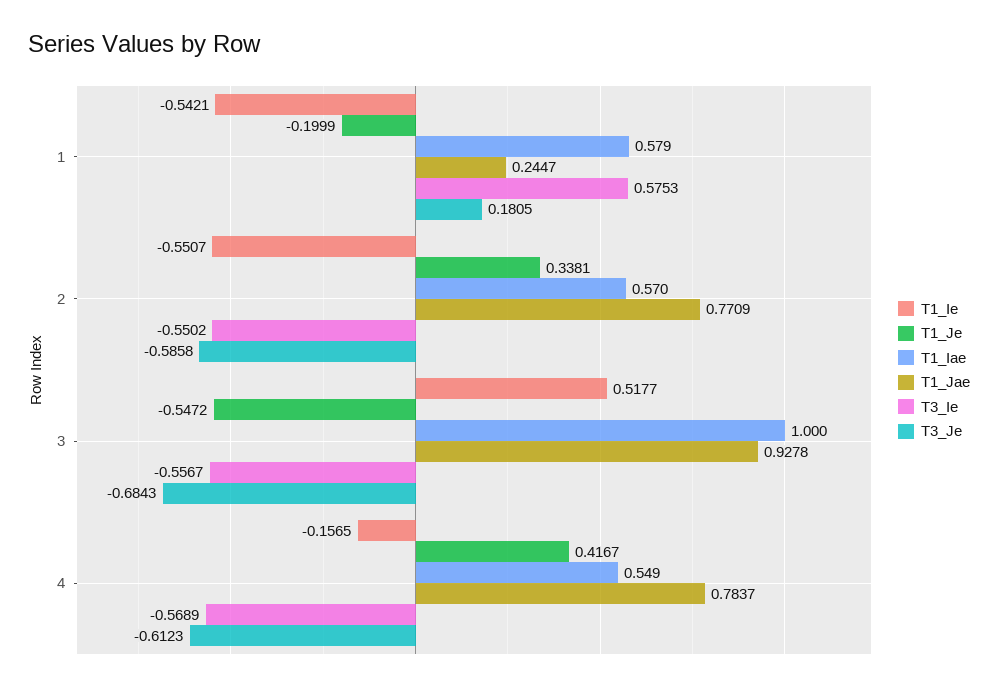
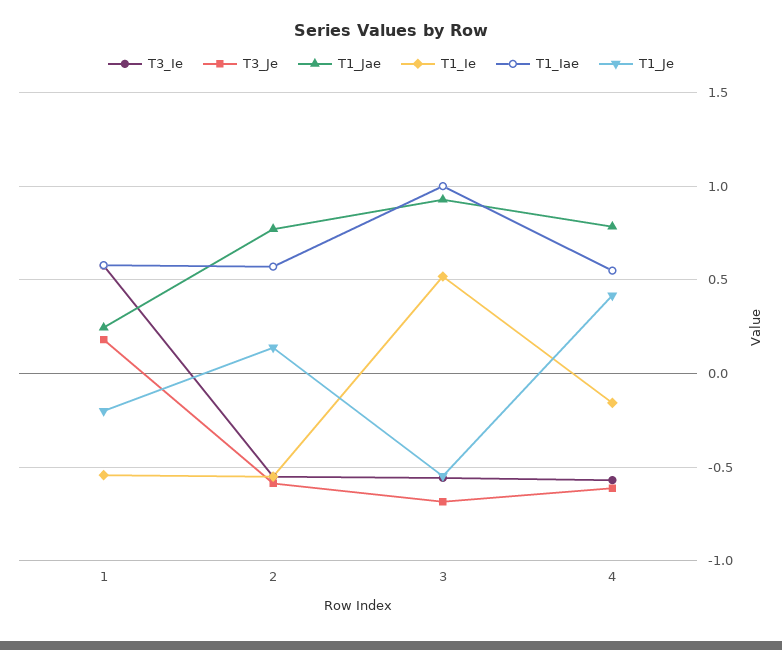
T1_Je, 2: 0.3381 -> 0.15

